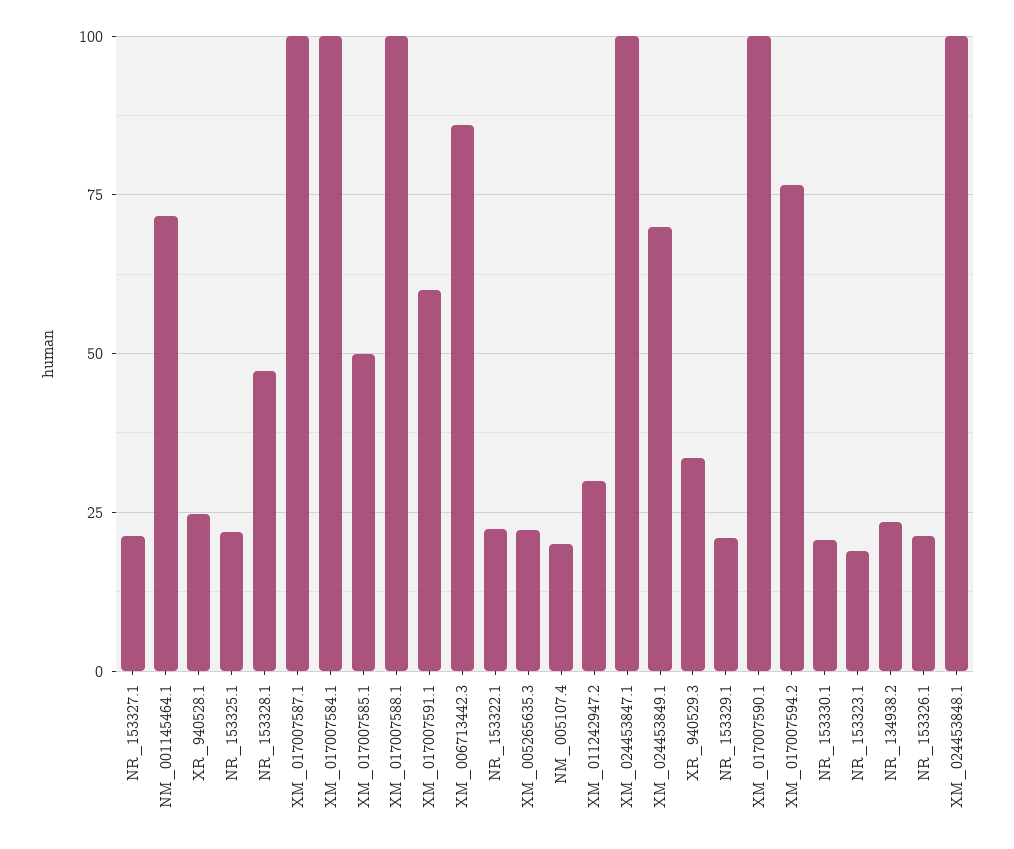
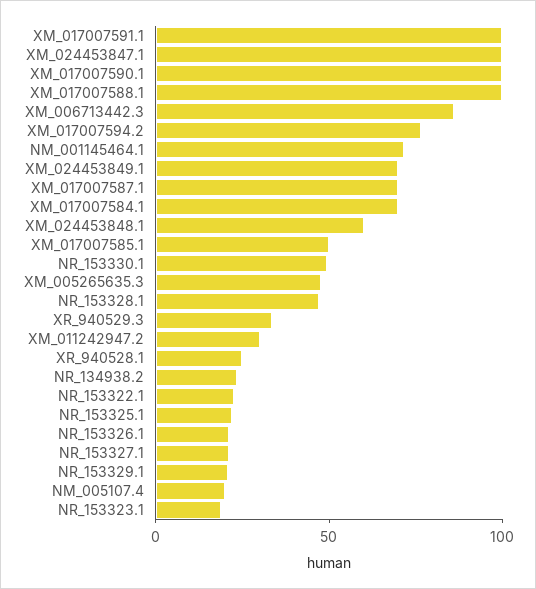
XM_017007587.1: 100 -> 70
XM_017007584.1: 100 -> 70
XM_017007591.1: 60 -> 100
XM_005265635.3: 22.5 -> 50
NR_153330.1: 20 -> 50
XM_024453848.1: 100 -> 60

